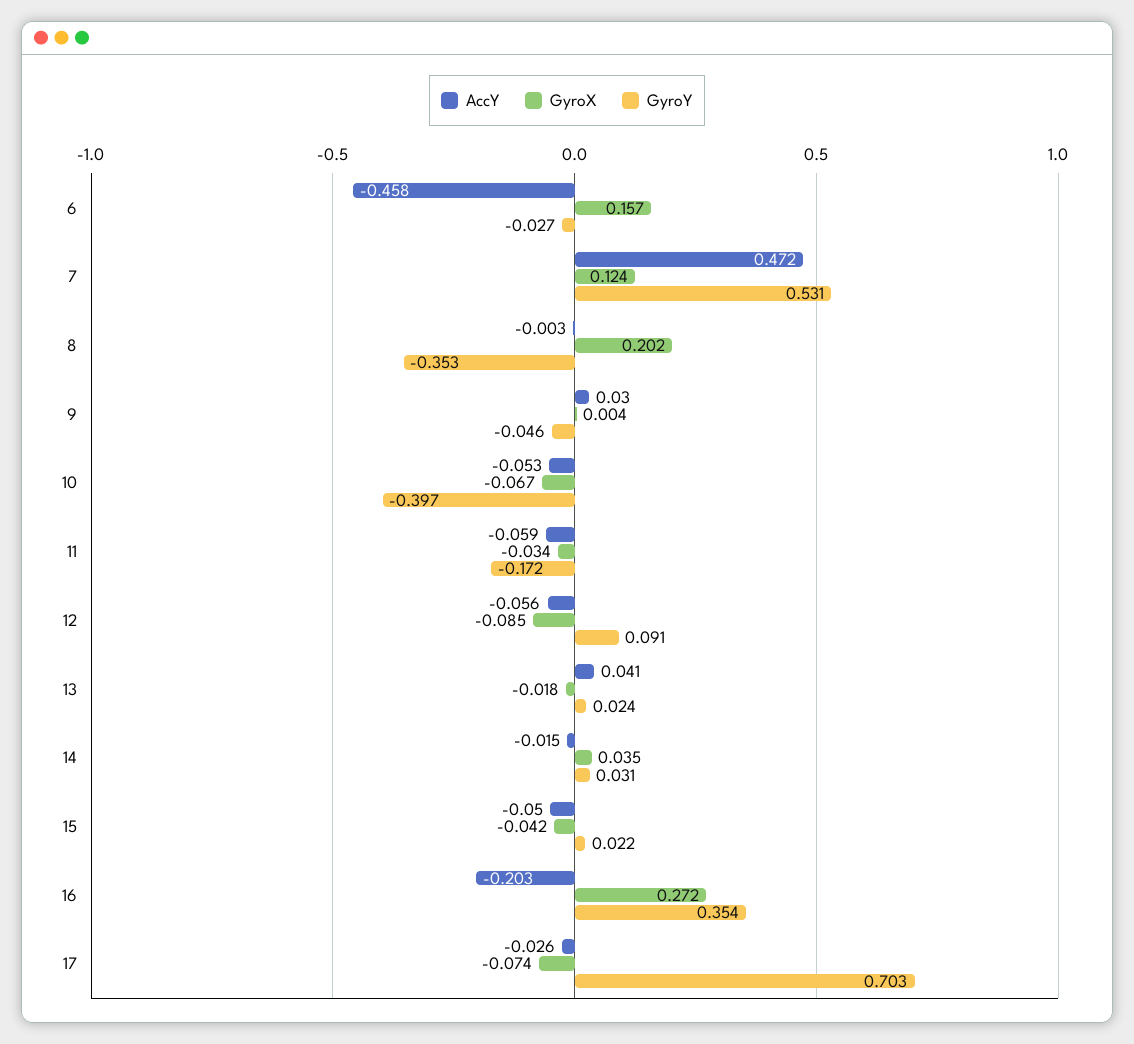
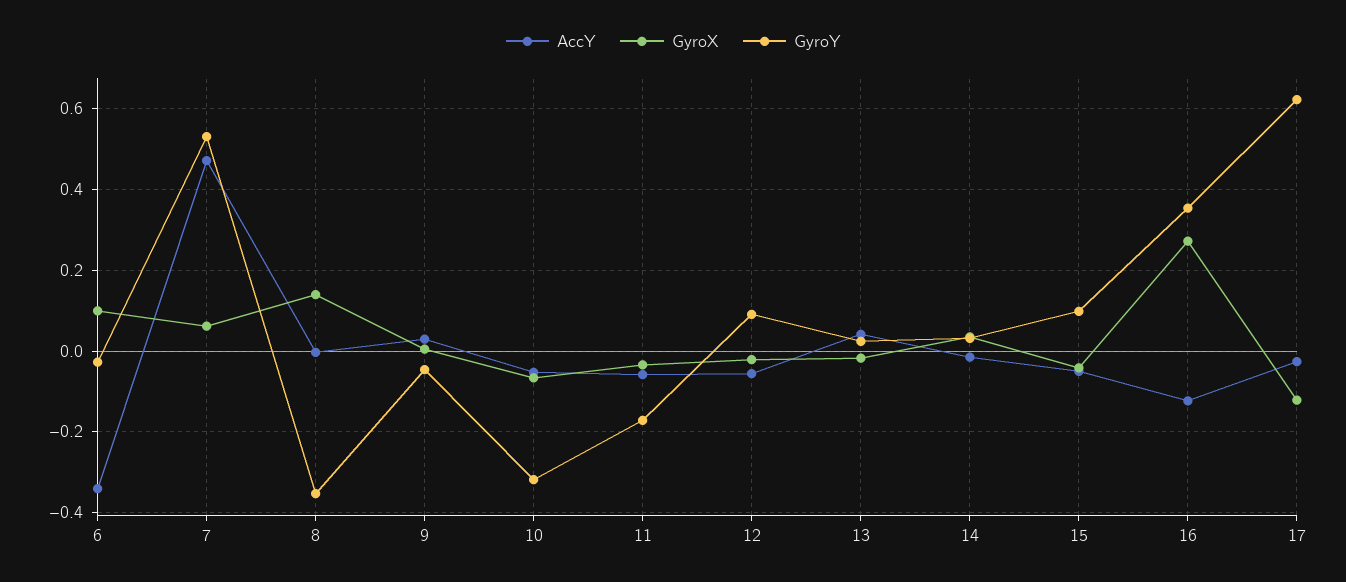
AccY, 6: -0.458 -> -0.34
GyroX, 6: 0.157 -> 0.1
GyroX, 7: 0.124 -> 0.06
GyroX, 8: 0.202 -> 0.14
GyroY, 10: -0.397 -> -0.32
GyroX, 12: -0.085 -> -0.02
GyroY, 15: 0.022 -> 0.1
AccY, 16: -0.203 -> -0.12
GyroX, 17: -0.074 -> -0.12
GyroY, 17: 0.703 -> 0.62

